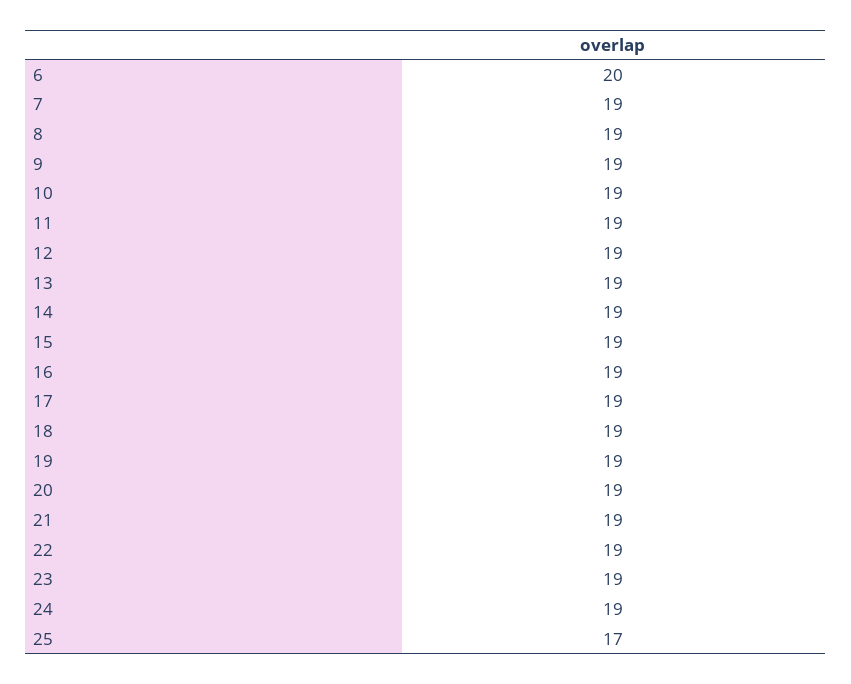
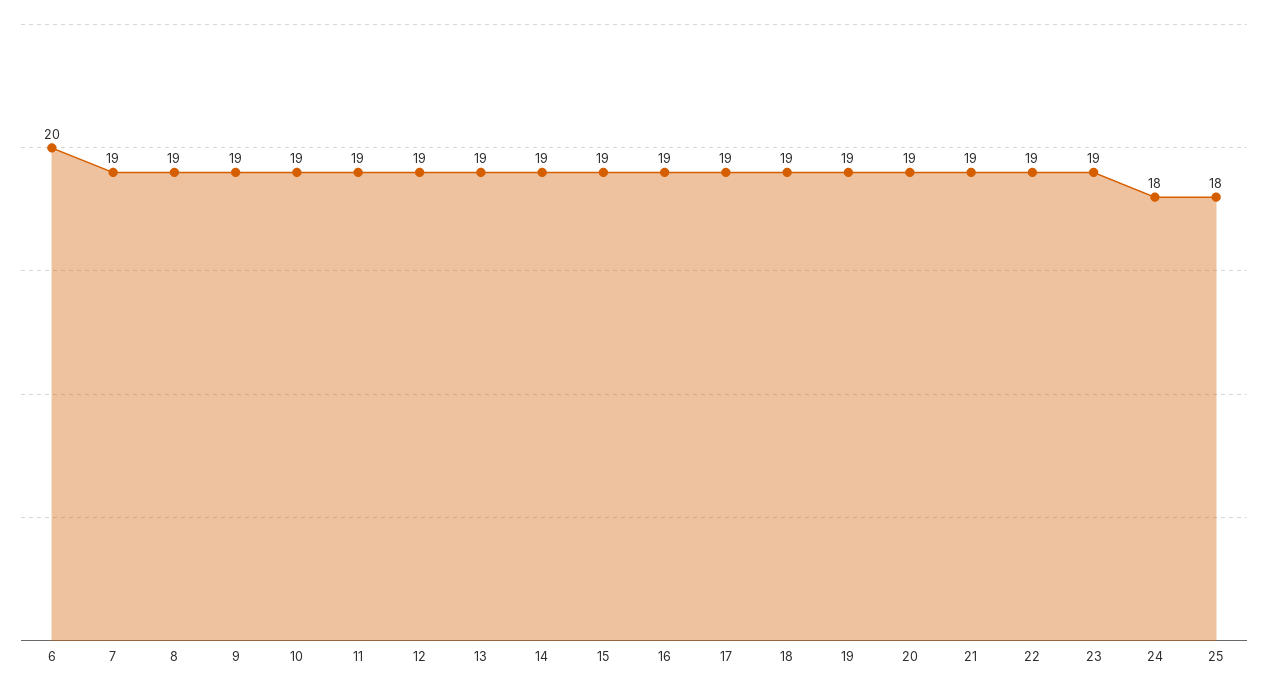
24: 19 -> 18
25: 17 -> 18

